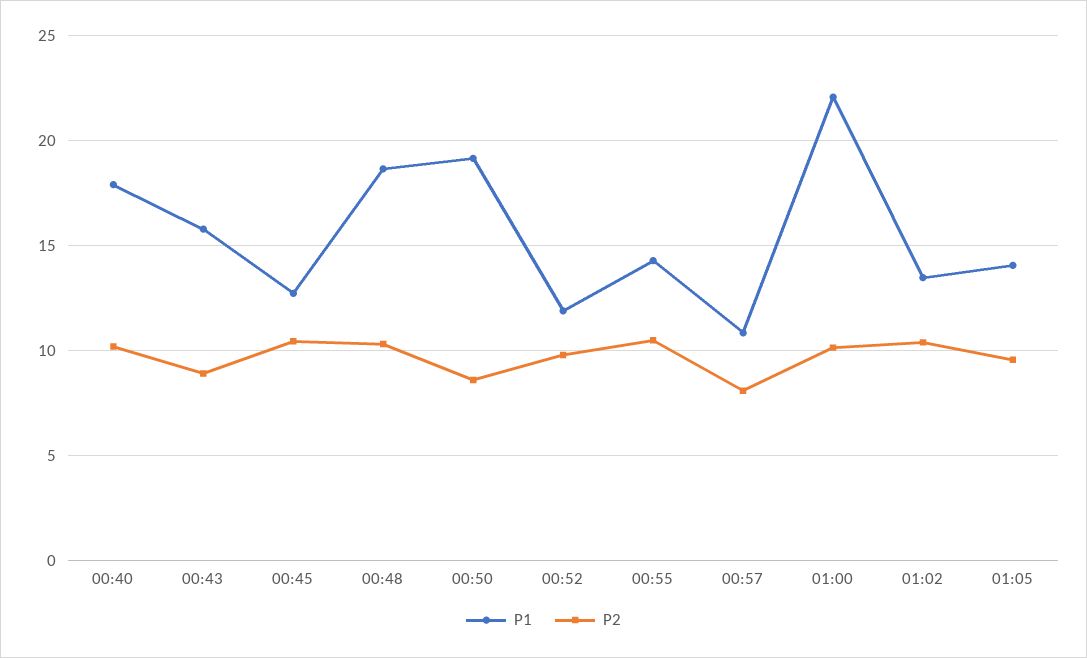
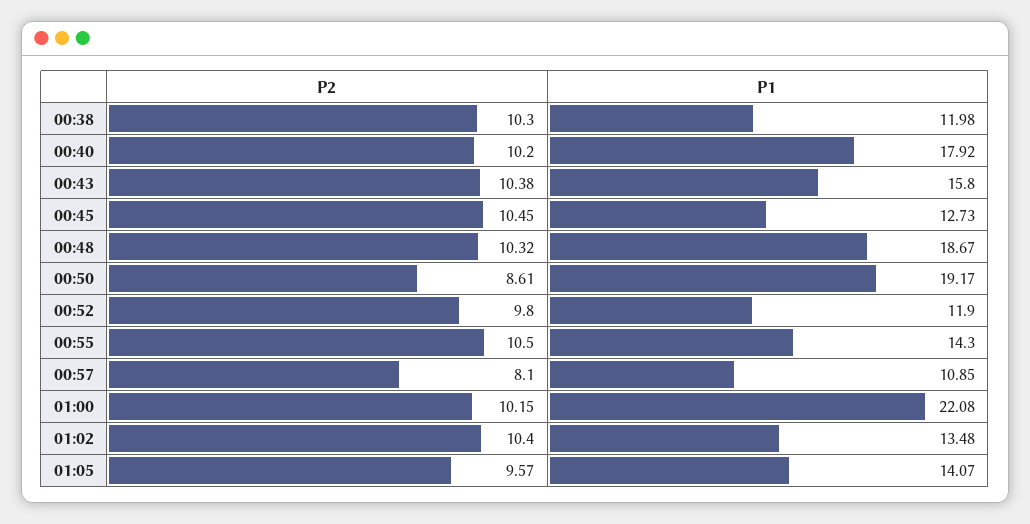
P2, 00:43: 9 -> 10.38
P2, 00:38: none -> 10.3
P1, 00:38: none -> 11.98

